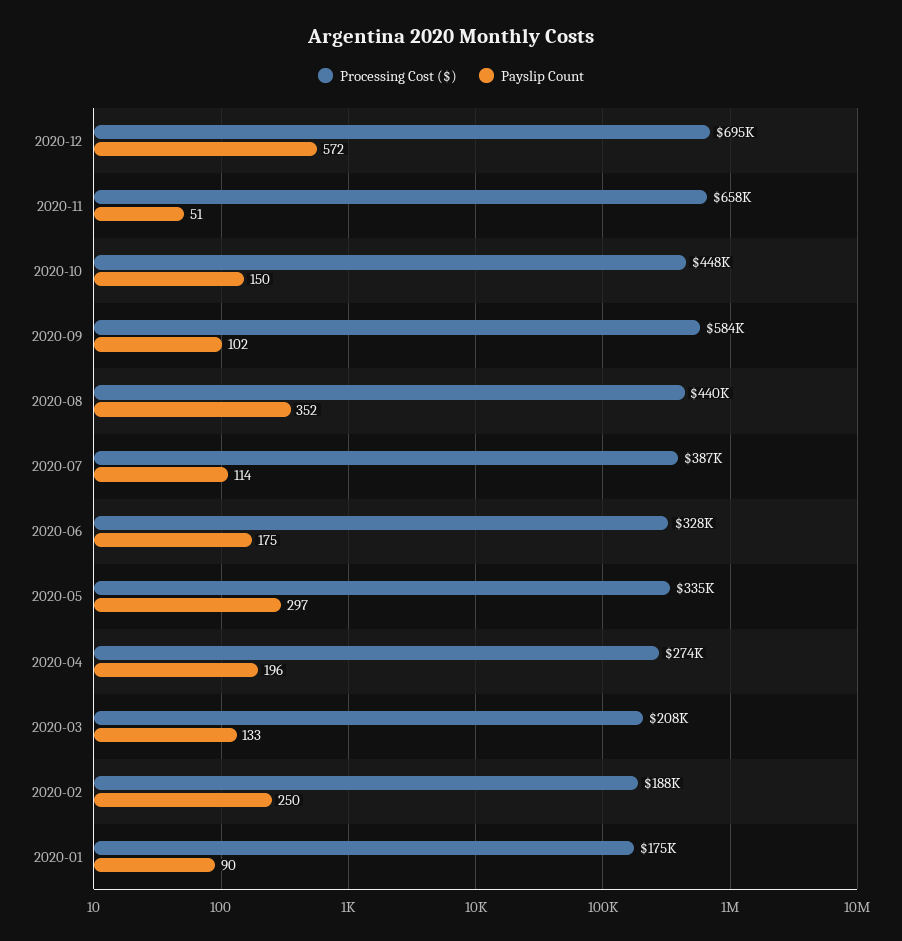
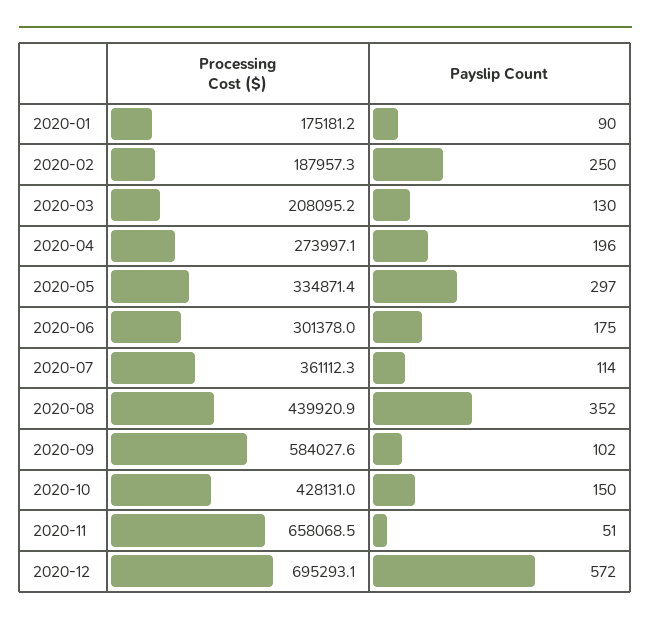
Processing Cost ($), 2020-10: 448000 -> 428131
Processing Cost ($), 2020-07: 387000 -> 361112.3
Processing Cost ($), 2020-06: 328000 -> 301378
Payslip Count, 2020-03: 133 -> 130

